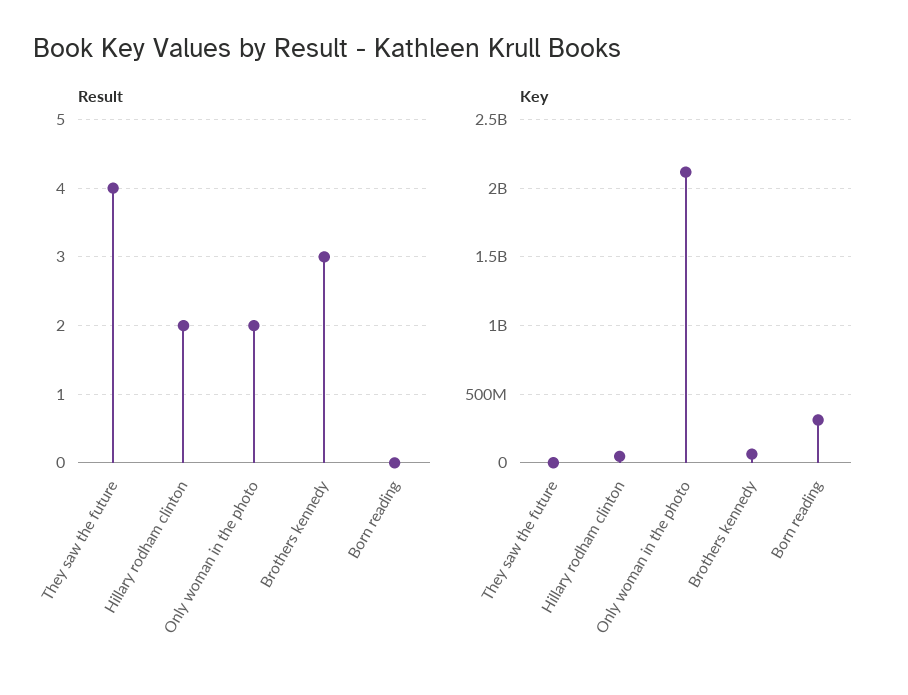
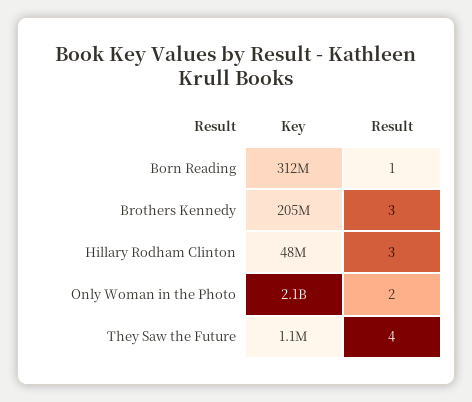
Result, Hillary rodham clinton: 2 -> 3
Result, Born reading: 0 -> 1
Key, Brothers kennedy: 50000000 -> 205000000

